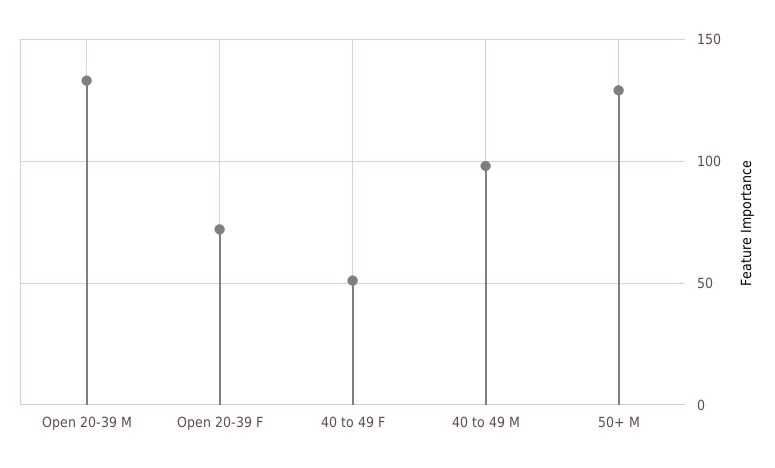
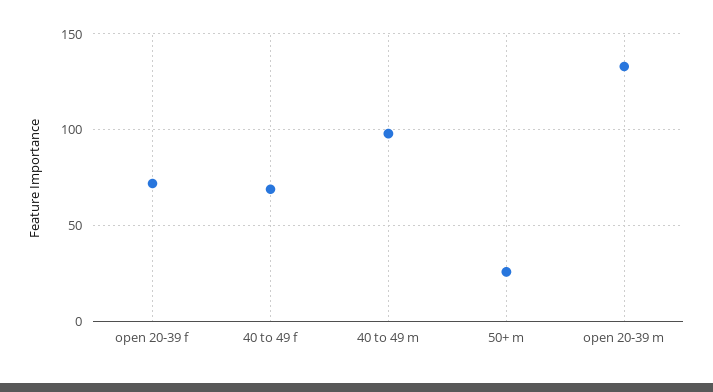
40 to 49 F: 50 -> 70
50+ M: 130 -> 25

